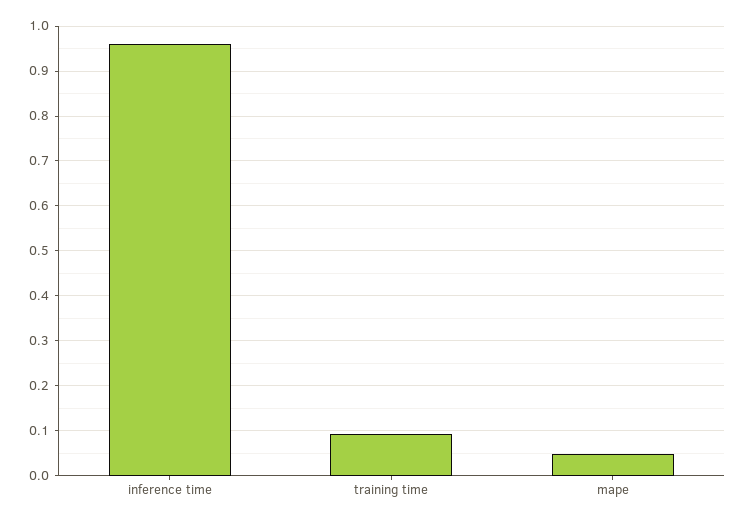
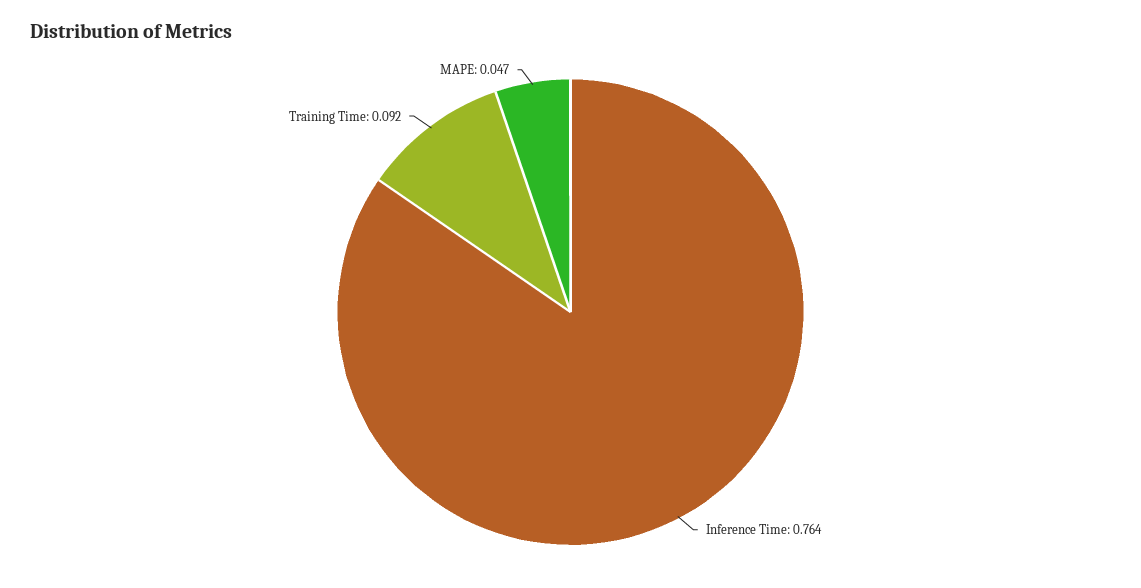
inference time: 0.96 -> 0.764

